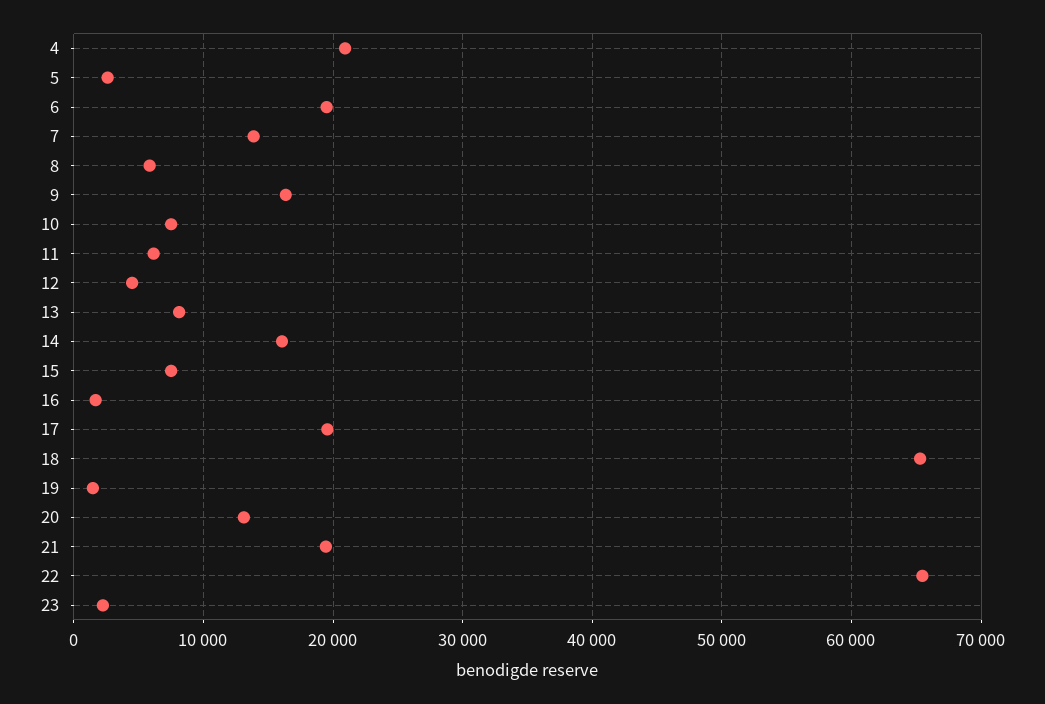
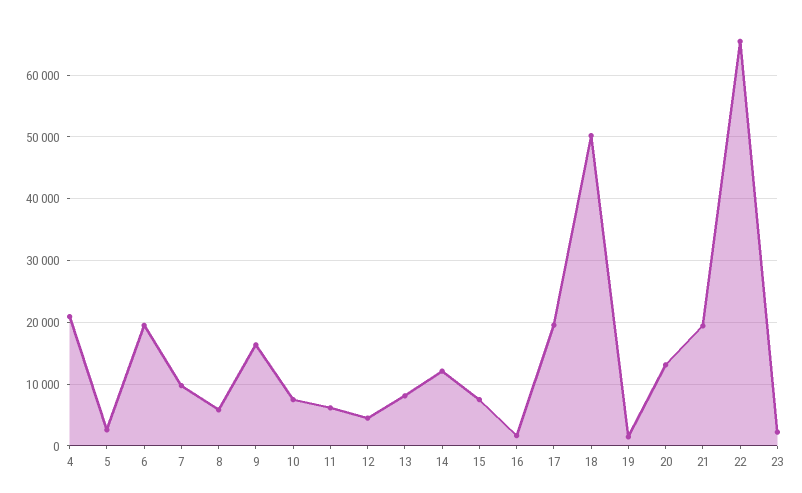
7: 14000 -> 10000
14: 16000 -> 12000
18: 65000 -> 50000

